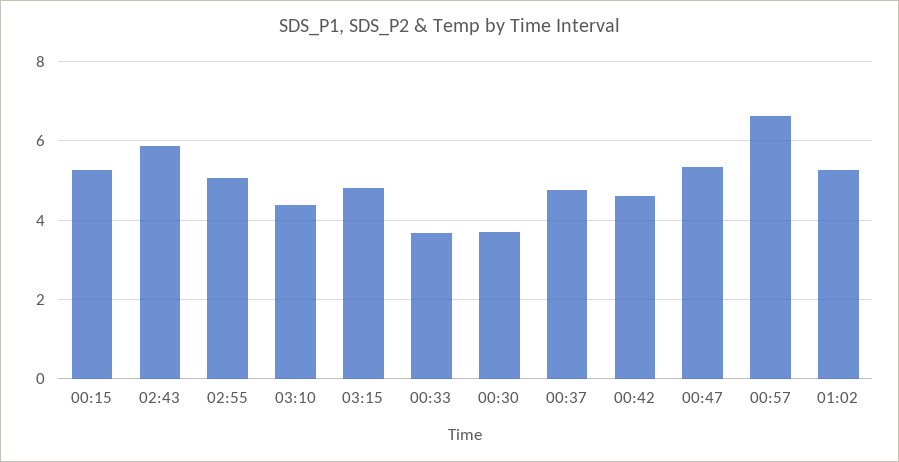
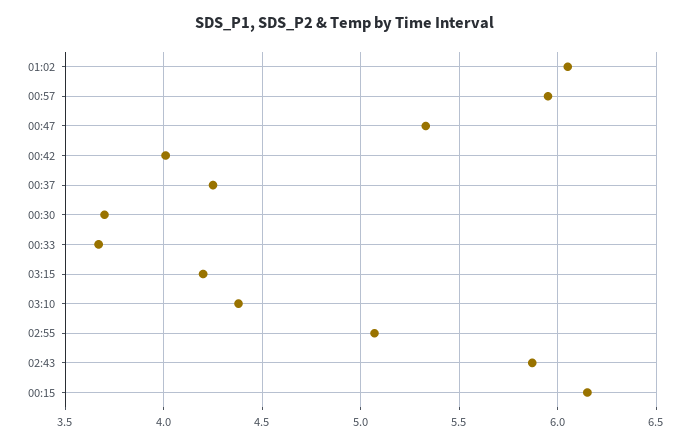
00:15: 5.2 -> 6.15
03:15: 4.8 -> 4.2
00:37: 4.8 -> 4.25
00:42: 4.6 -> 4
00:57: 6.6 -> 5.95
01:02: 5.2 -> 6.05

